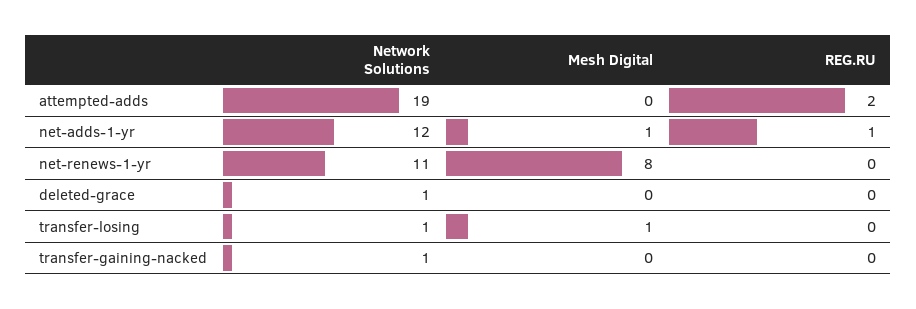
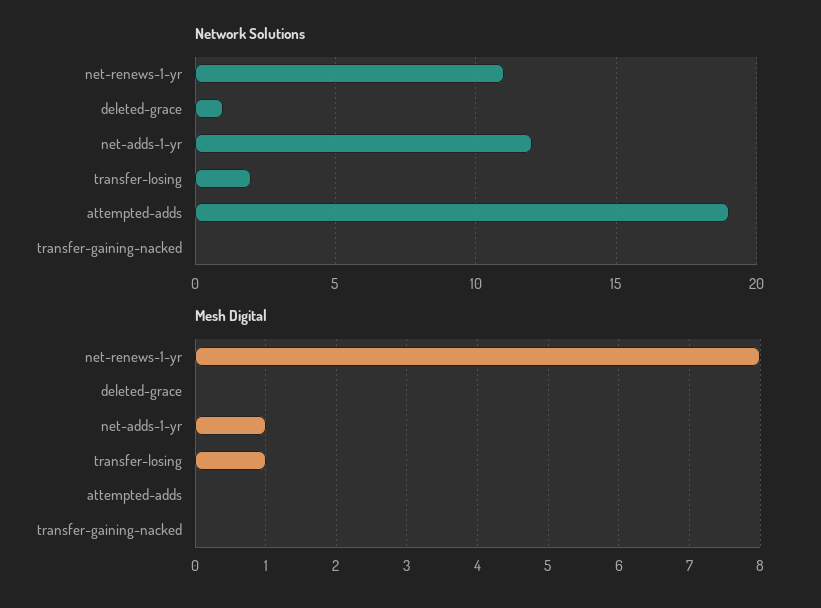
REG.RU, attempted-adds: 2 -> none
REG.RU, net-adds-1-yr: 1 -> none
REG.RU, net-renews-1-yr: 0 -> none
REG.RU, deleted-grace: 0 -> none
Network Solutions, transfer-losing: 1 -> 2
REG.RU, transfer-losing: 0 -> none
Network Solutions, transfer-gaining-nacked: 1 -> 0
REG.RU, transfer-gaining-nacked: 0 -> none

